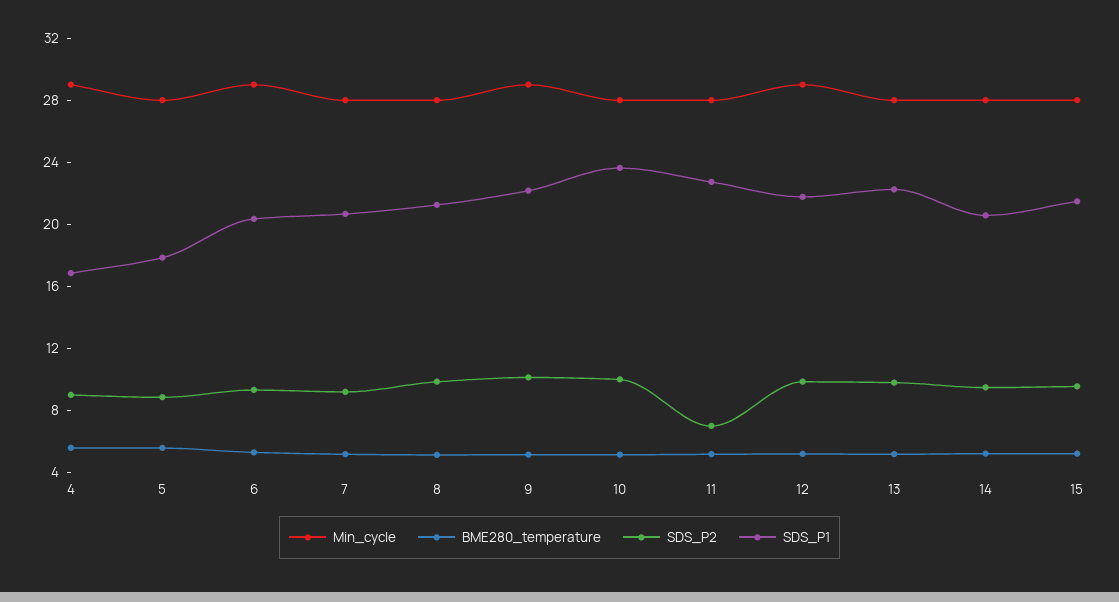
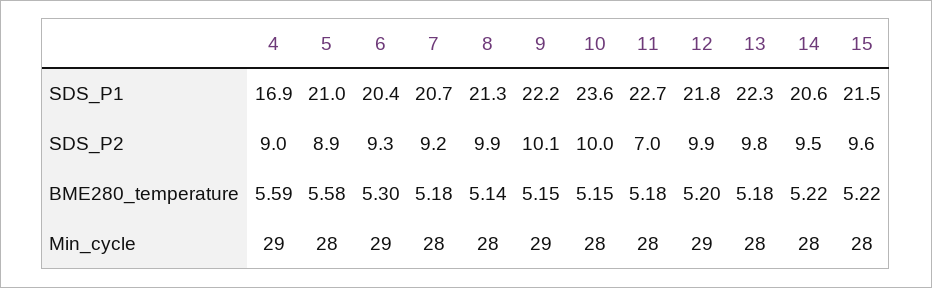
SDS_P1, 5: 18 -> 21

